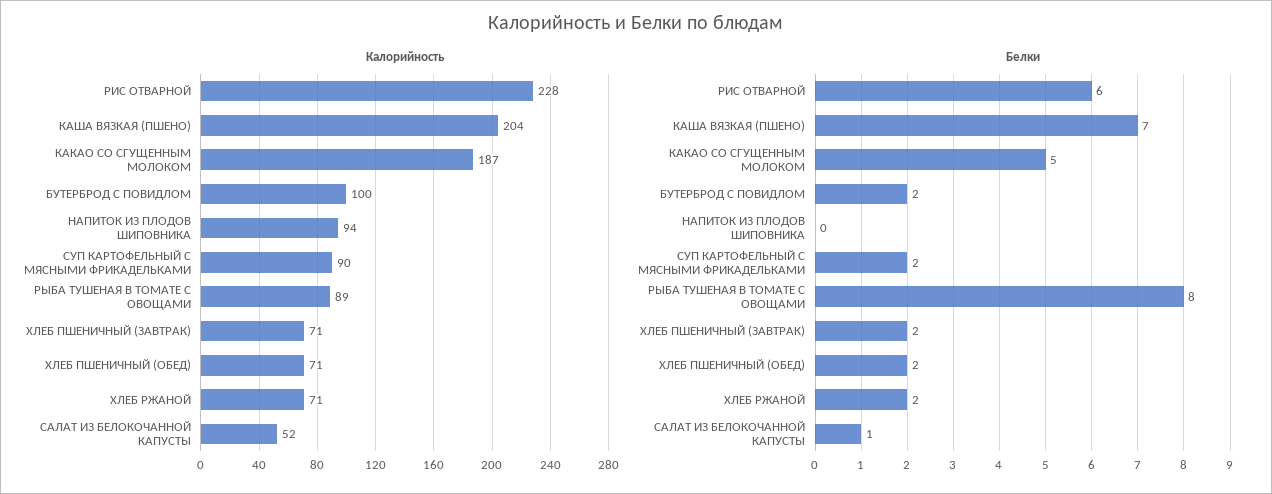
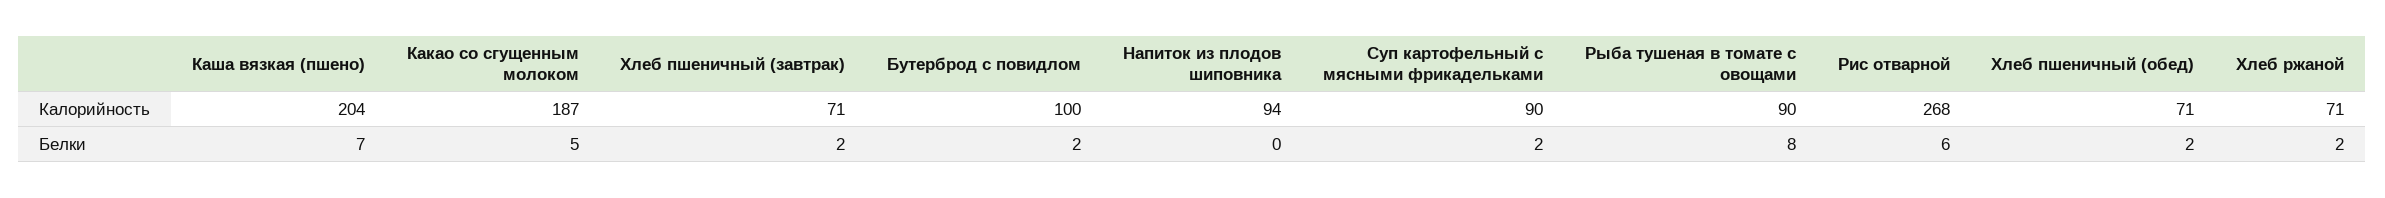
Калорийность, РИС ОТВАРНОЙ: 228 -> 268
Калорийность, РЫБА ТУШЕНАЯ В ТОМАТЕ С ОВОЩАМИ: 89 -> 90
Калорийность, САЛАТ ИЗ БЕЛОКОЧАННОЙ КАПУСТЫ: 52 -> none
Белки, САЛАТ ИЗ БЕЛОКОЧАННОЙ КАПУСТЫ: 1 -> none

